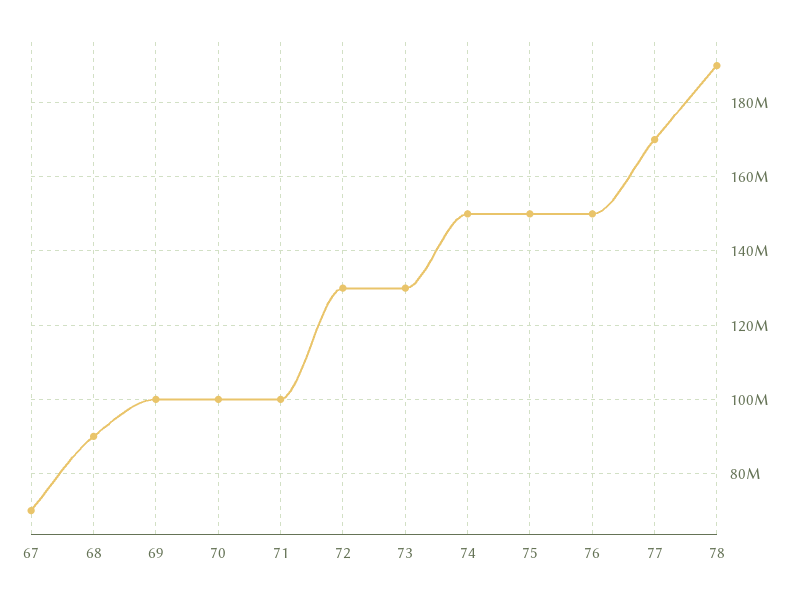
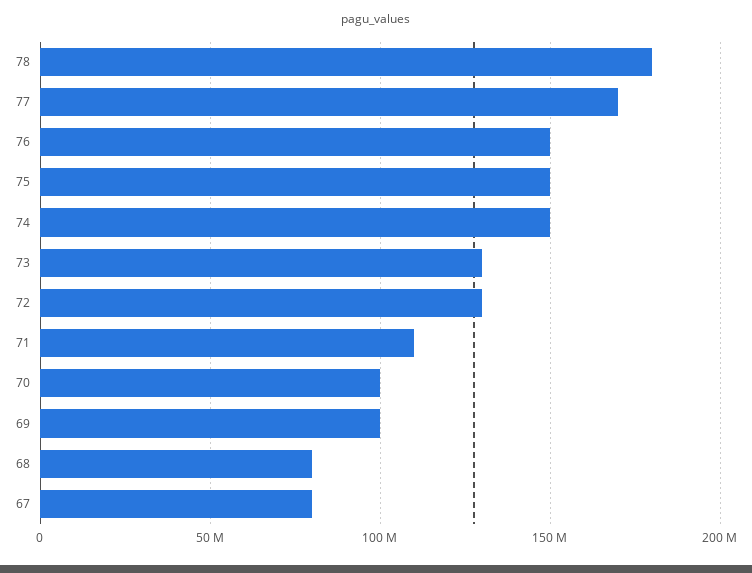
67: 70000000 -> 80000000
68: 90000000 -> 80000000
71: 100000000 -> 110000000
78: 190000000 -> 180000000

